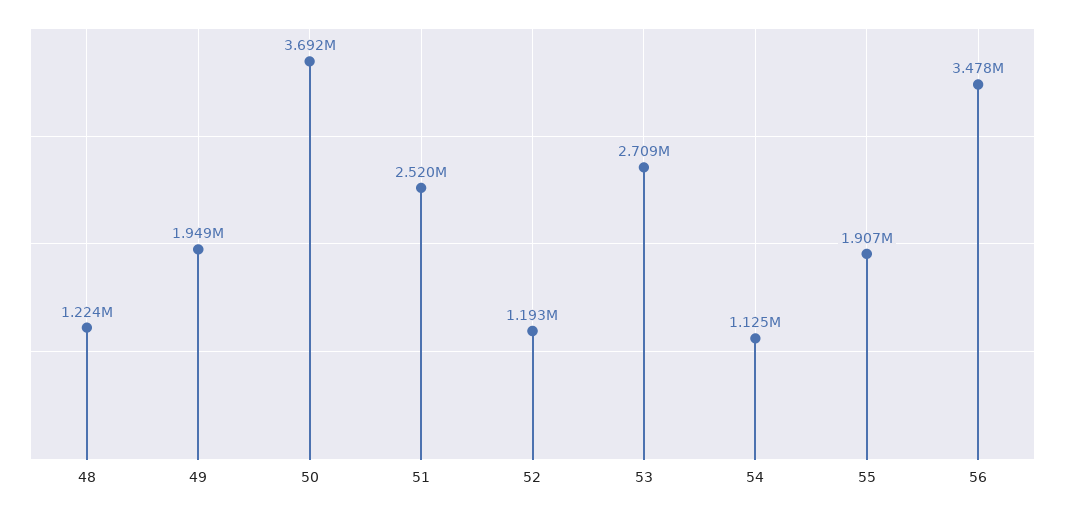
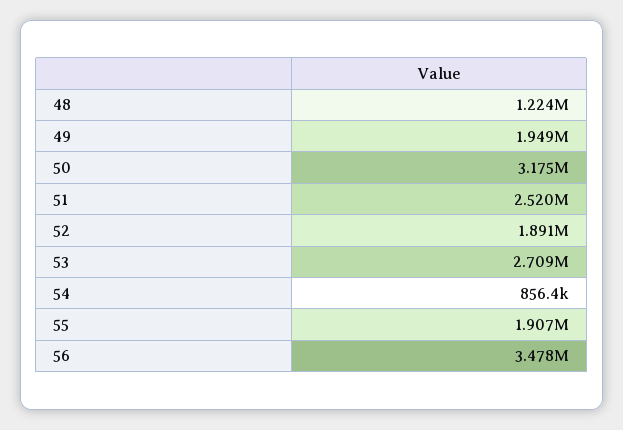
50: 3692000 -> 3175000
52: 1193000 -> 1891000
54: 1125000 -> 856400

